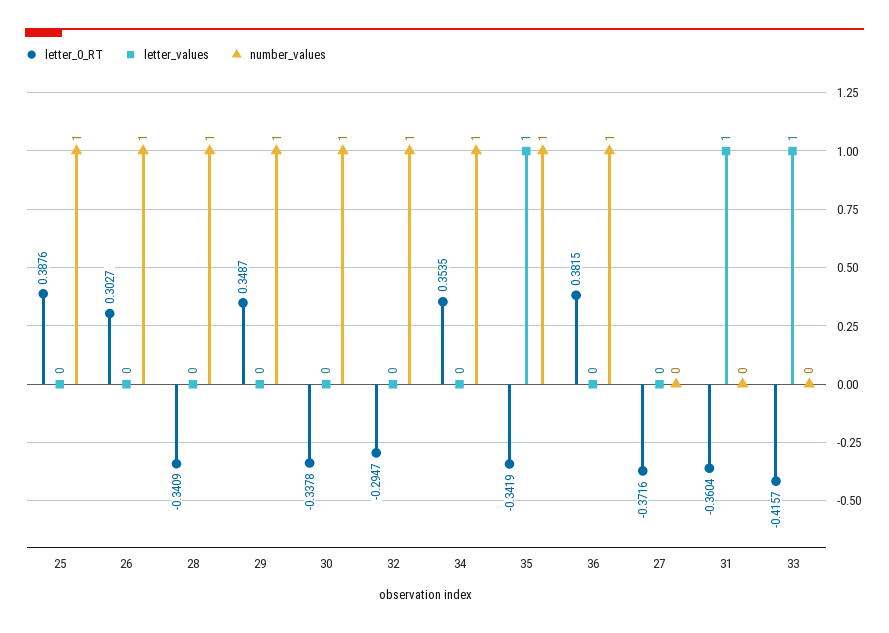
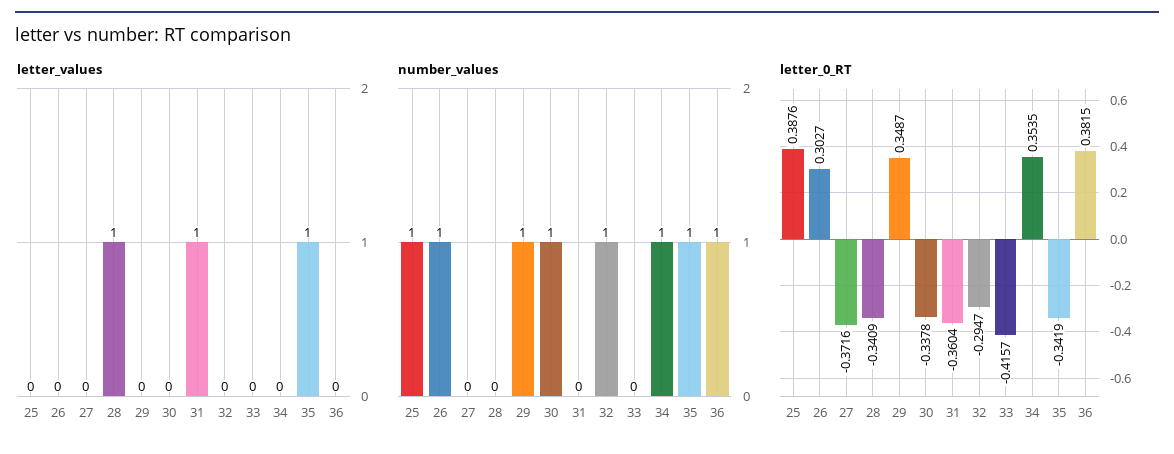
letter_values, 28: 0 -> 1
number_values, 28: 1 -> 0
letter_values, 33: 1 -> 0

